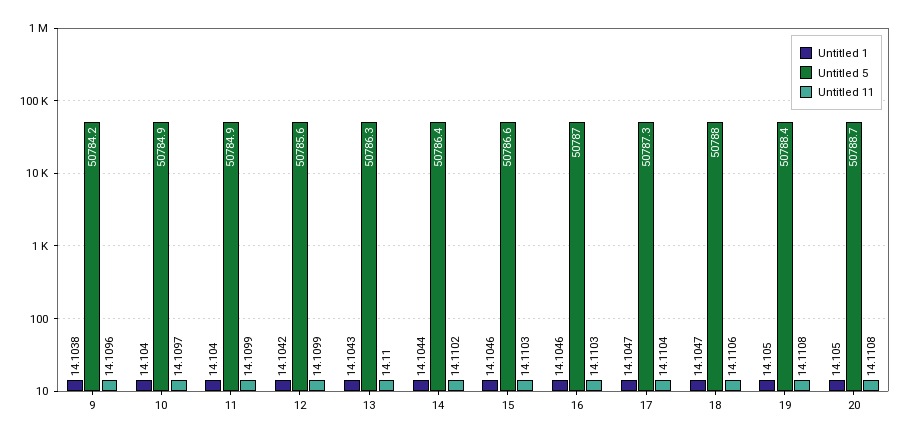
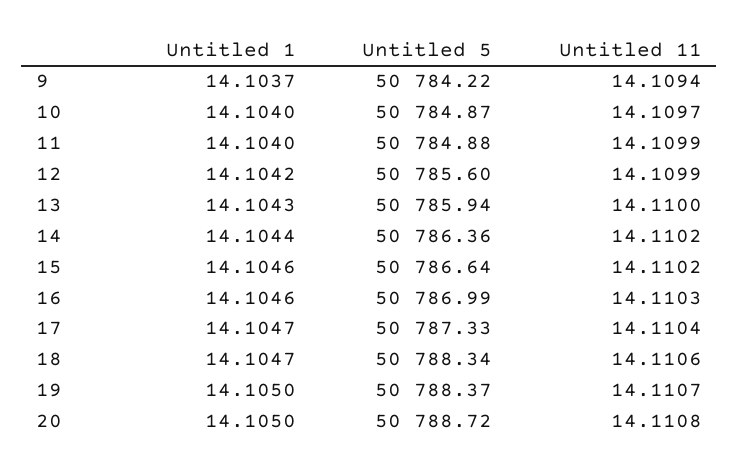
Untitled 1, 9: 14.1038 -> 14.1037
Untitled 11, 9: 14.1096 -> 14.1094
Untitled 5, 13: 50786.3 -> 50785.94
Untitled 11, 15: 14.1103 -> 14.1102
Untitled 5, 18: 50788 -> 50788.34
Untitled 11, 19: 14.1108 -> 14.1107

